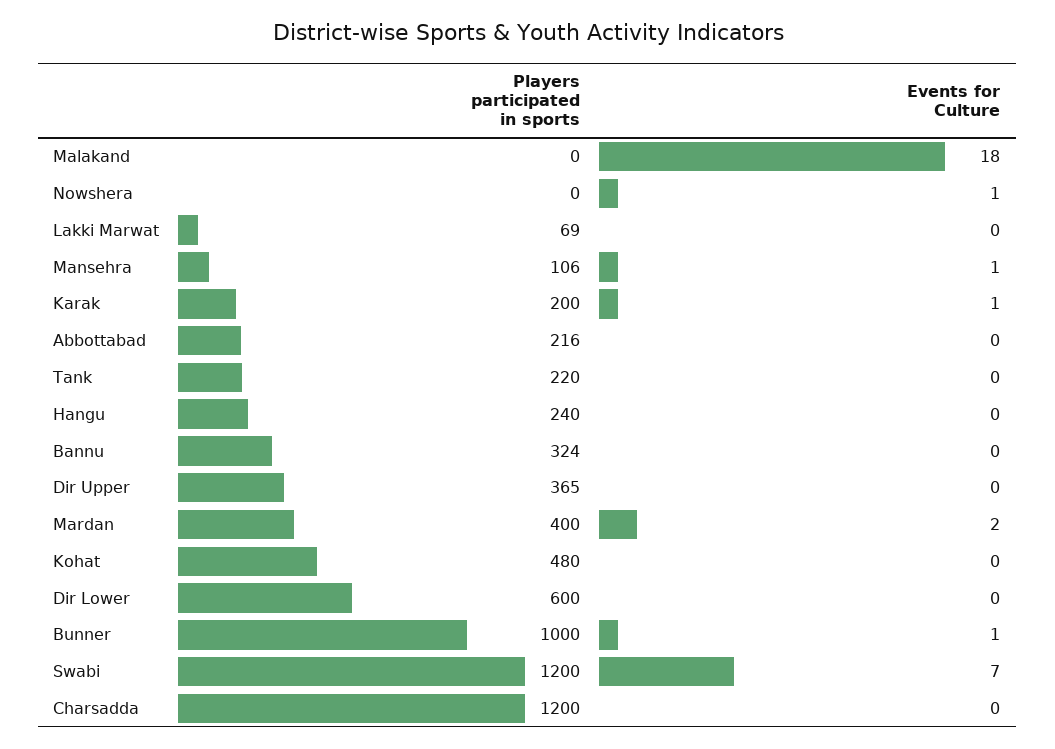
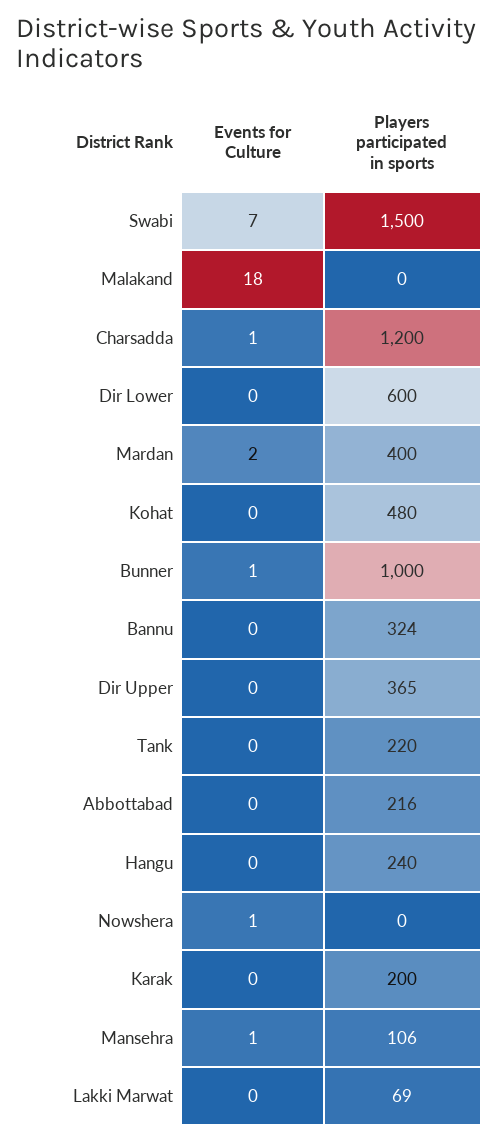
Events for Culture, Karak: 1 -> 0
Players participated in sports, Swabi: 1200 -> 1500
Events for Culture, Charsadda: 0 -> 1

